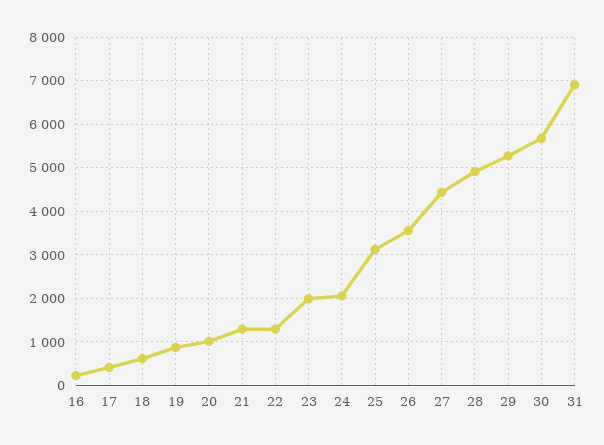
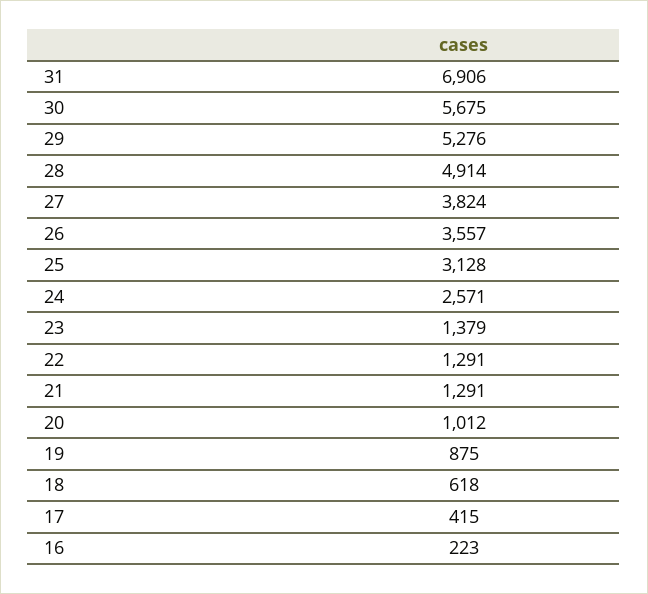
23: 2000 -> 1379
24: 2000 -> 2571
27: 4400 -> 3824

